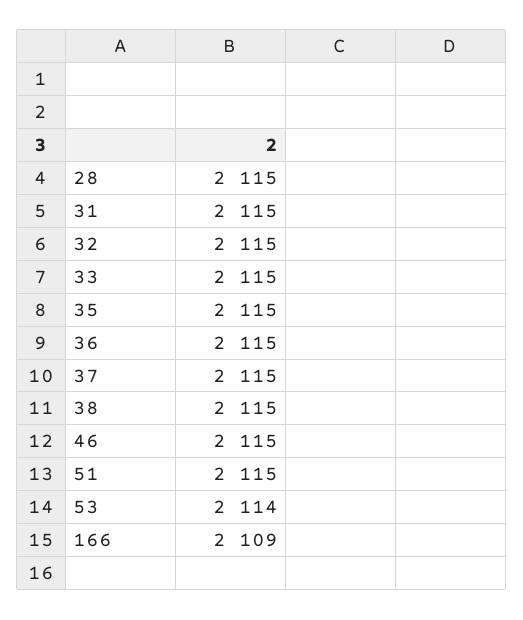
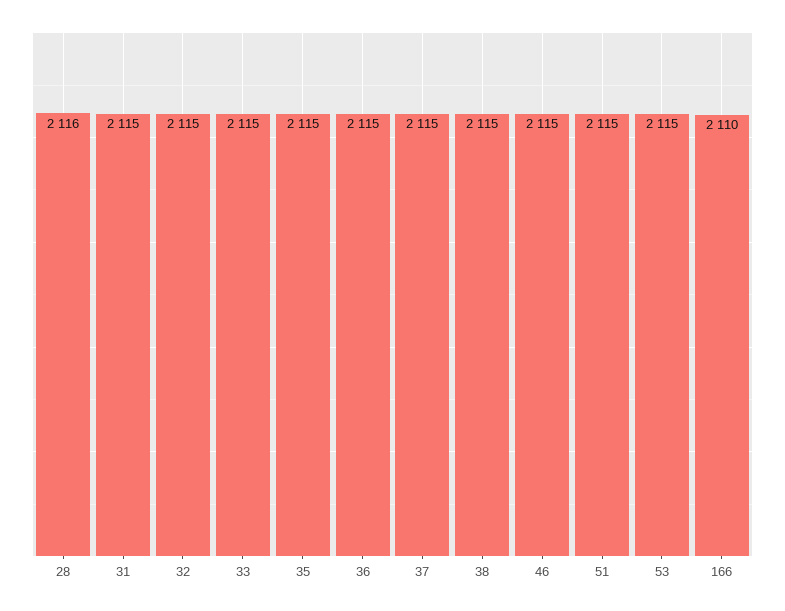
28: 2115 -> 2116
53: 2114 -> 2115
166: 2109 -> 2110

